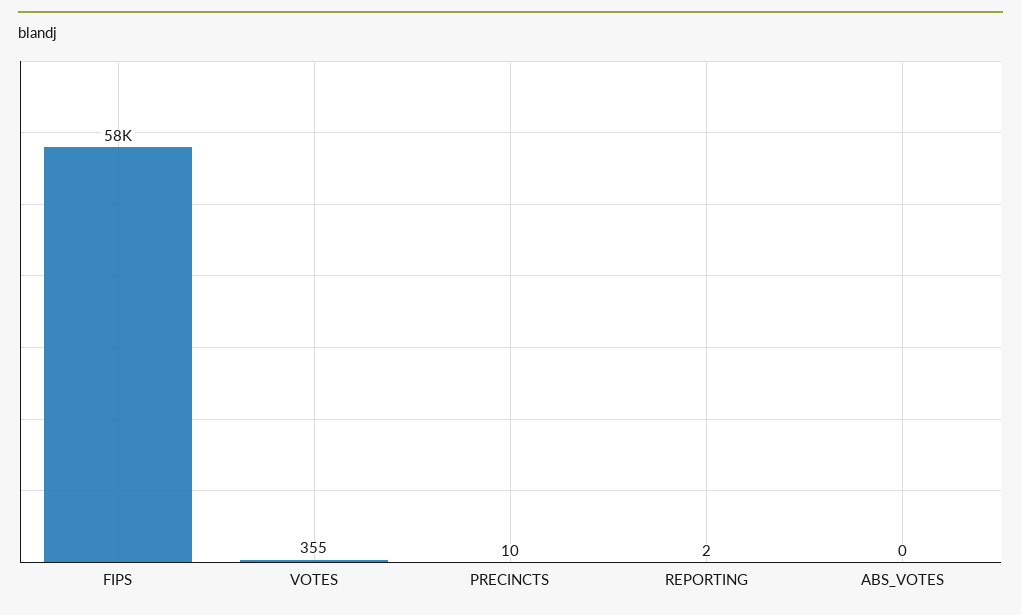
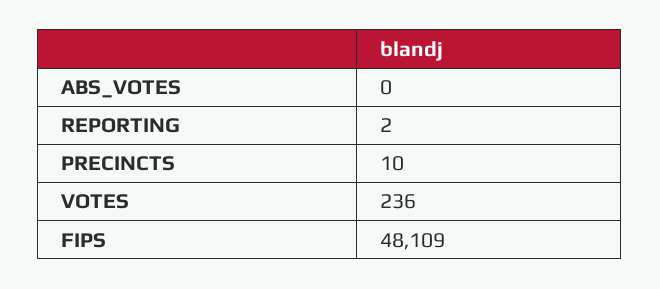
FIPS: 58000 -> 48109
VOTES: 355 -> 236

